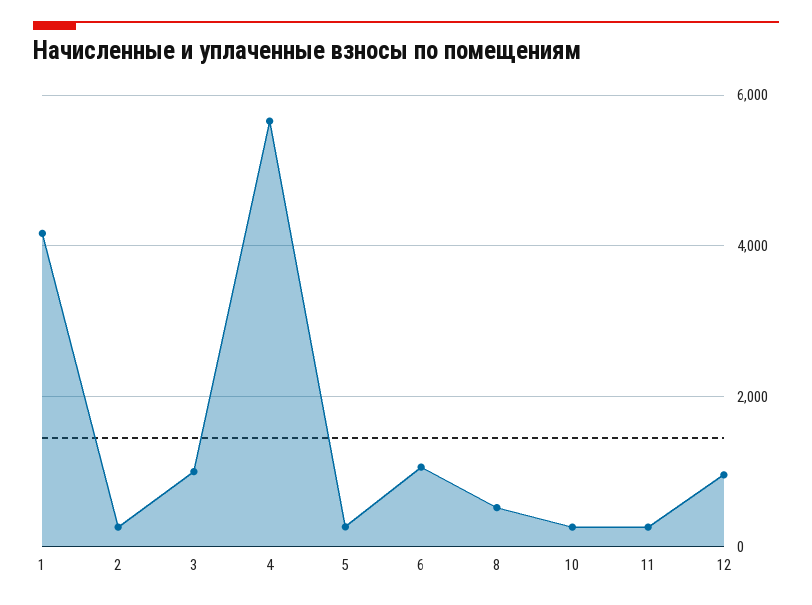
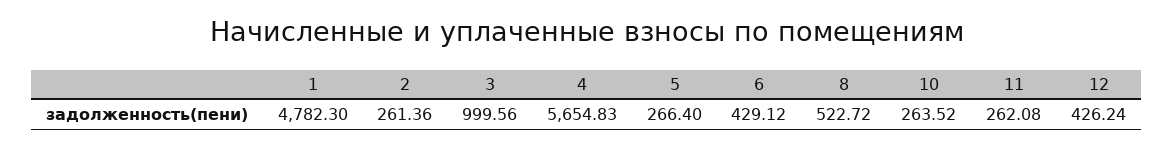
1: 4200 -> 4782.3
6: 1000 -> 429.12
12: 1000 -> 426.24

